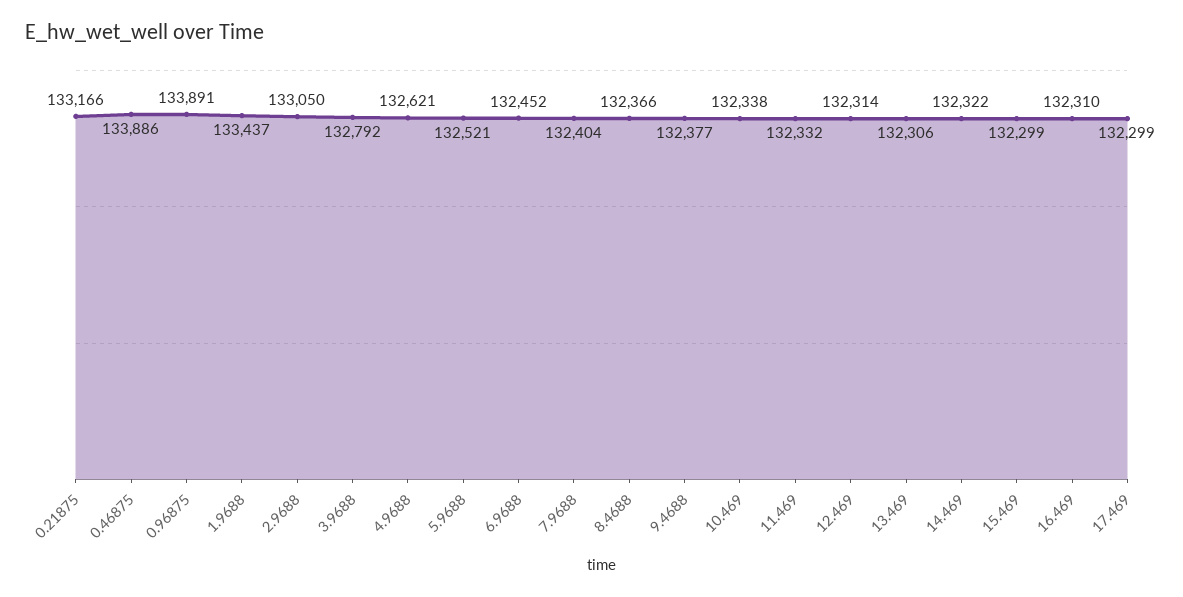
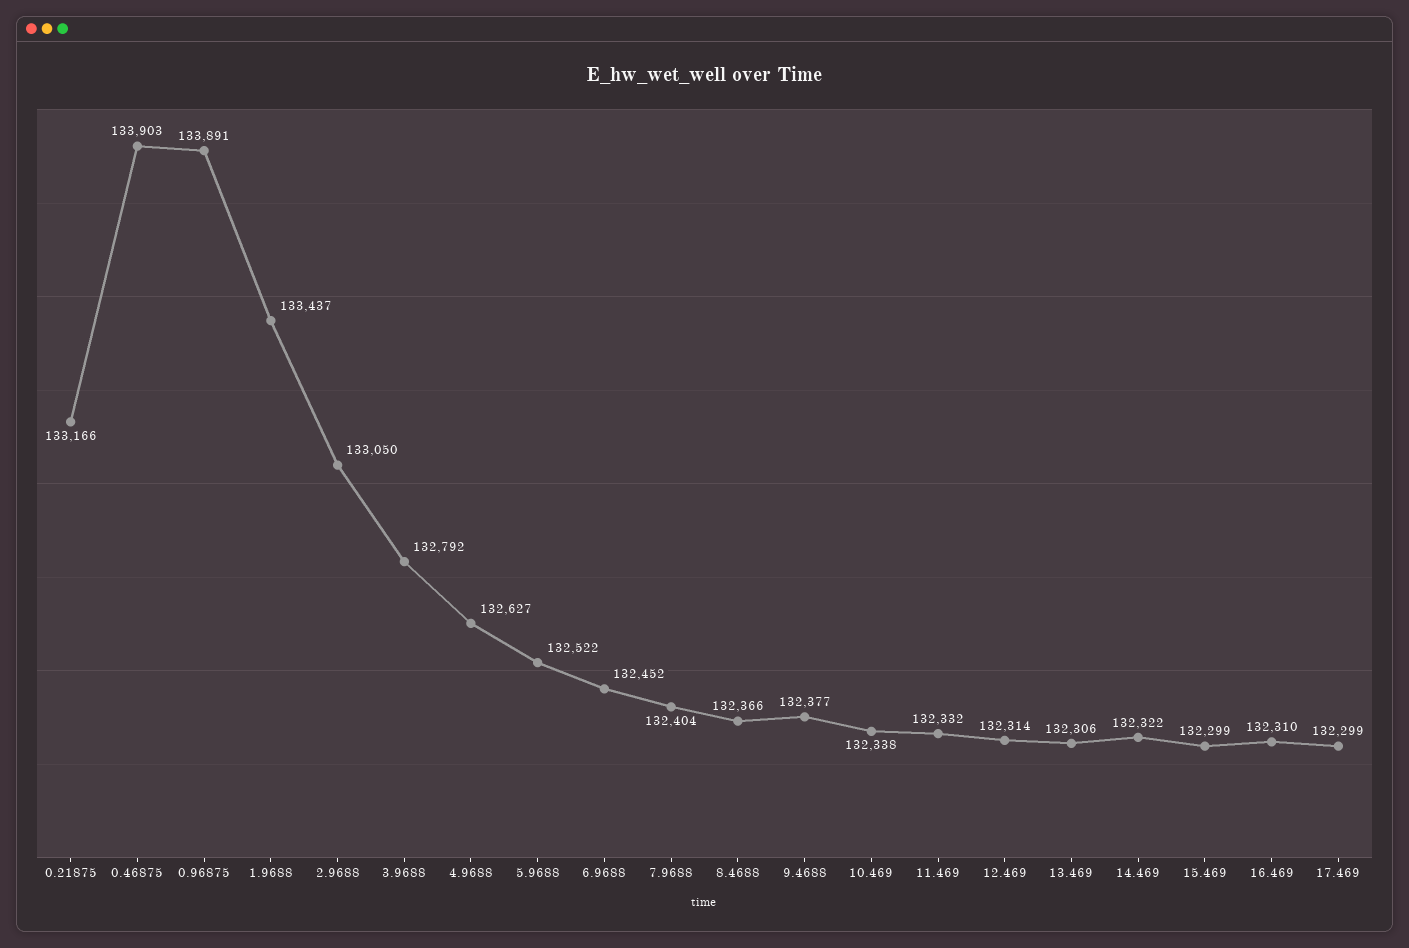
0.46875: 133886 -> 133903
4.9688: 132621 -> 132627
5.9688: 132521 -> 132522

